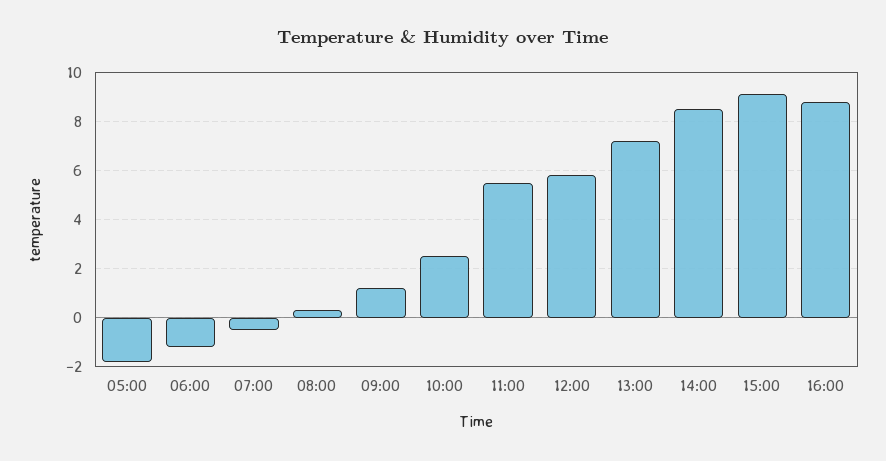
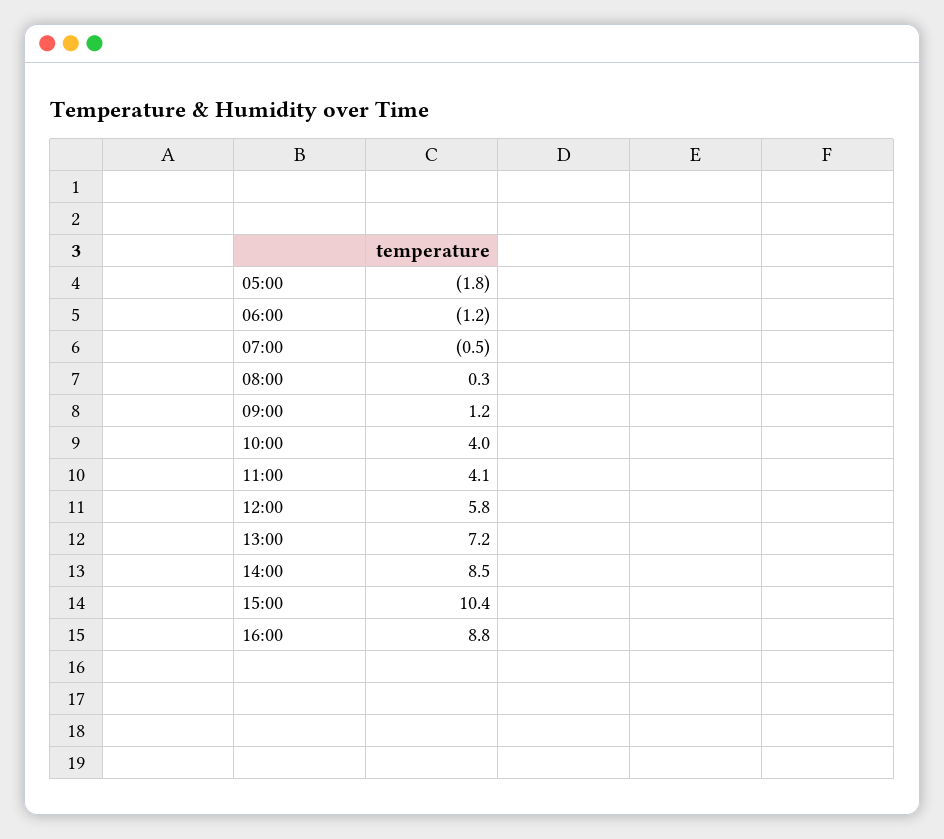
10:00: 2.5 -> 4
11:00: 5.5 -> 4.1
15:00: 9 -> 10.4

